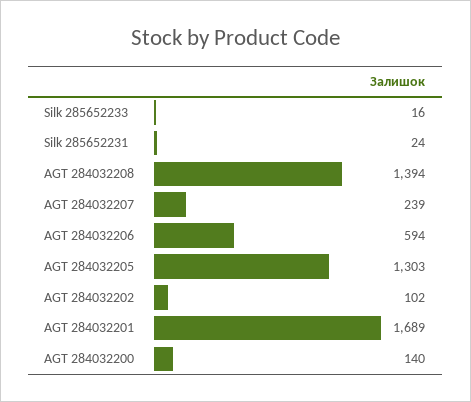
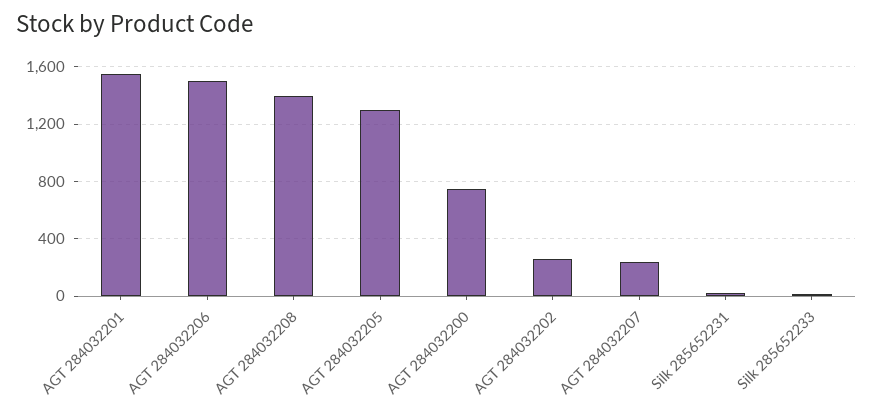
AGT 284032206: 594 -> 1500
AGT 284032202: 102 -> 250
AGT 284032201: 1689 -> 1550
AGT 284032200: 140 -> 750

